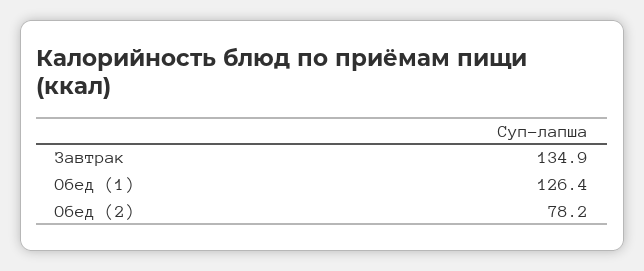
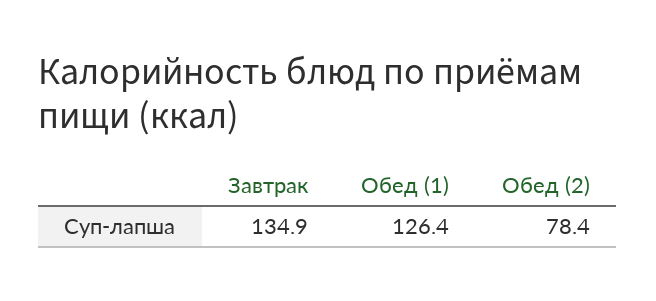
Обед (2): 78.2 -> 78.4

